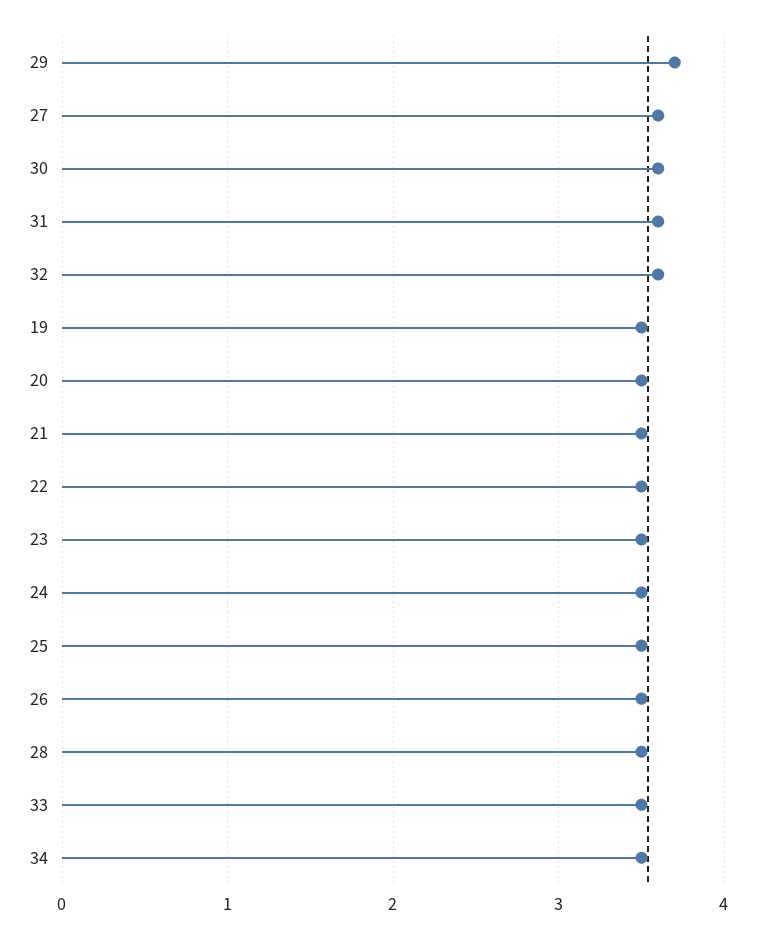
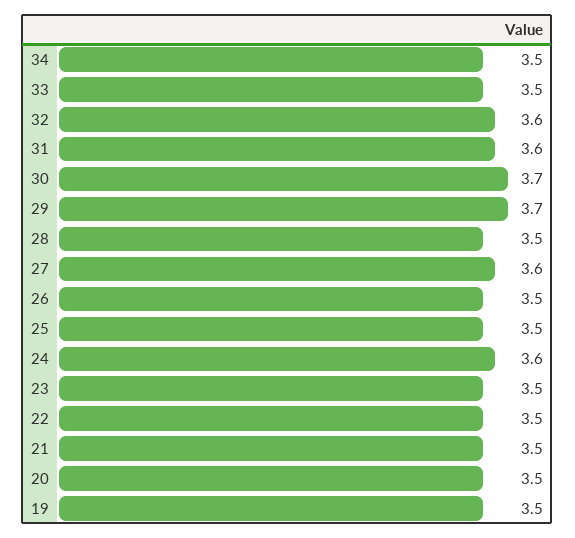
30: 3.6 -> 3.7
24: 3.5 -> 3.6

